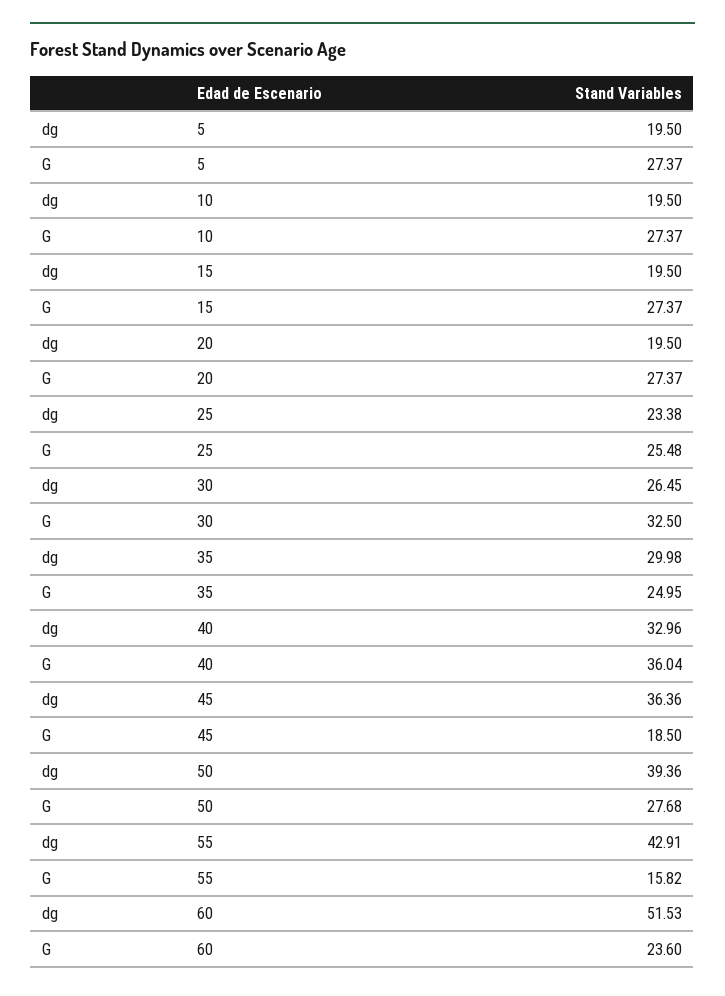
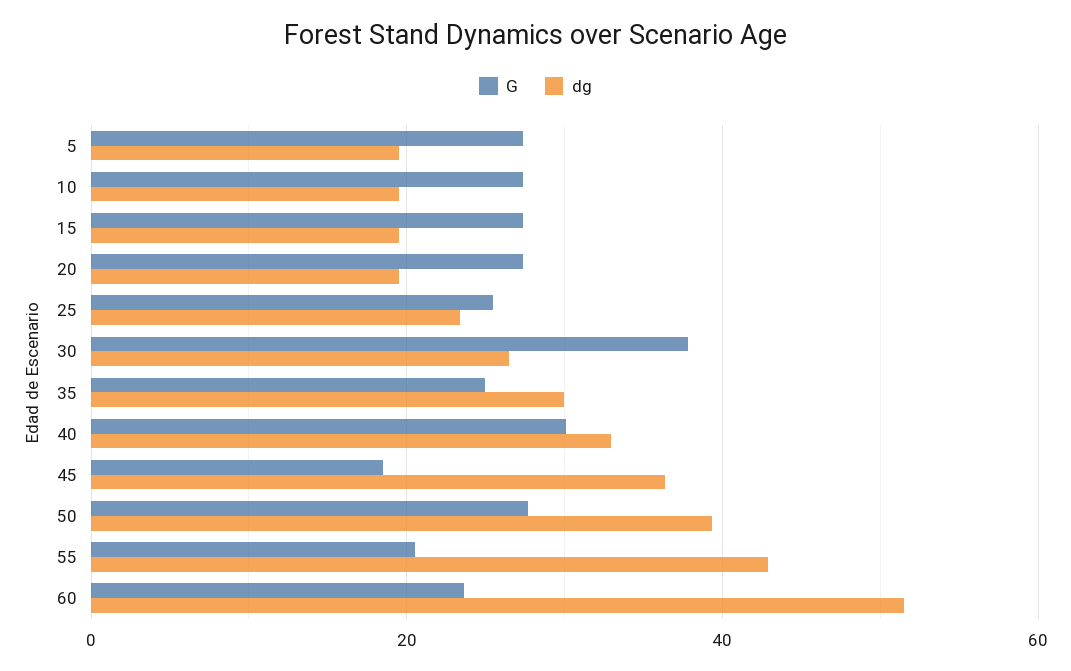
G, 30: 32.5 -> 38
G, 40: 36.04 -> 30
G, 55: 15.82 -> 20

